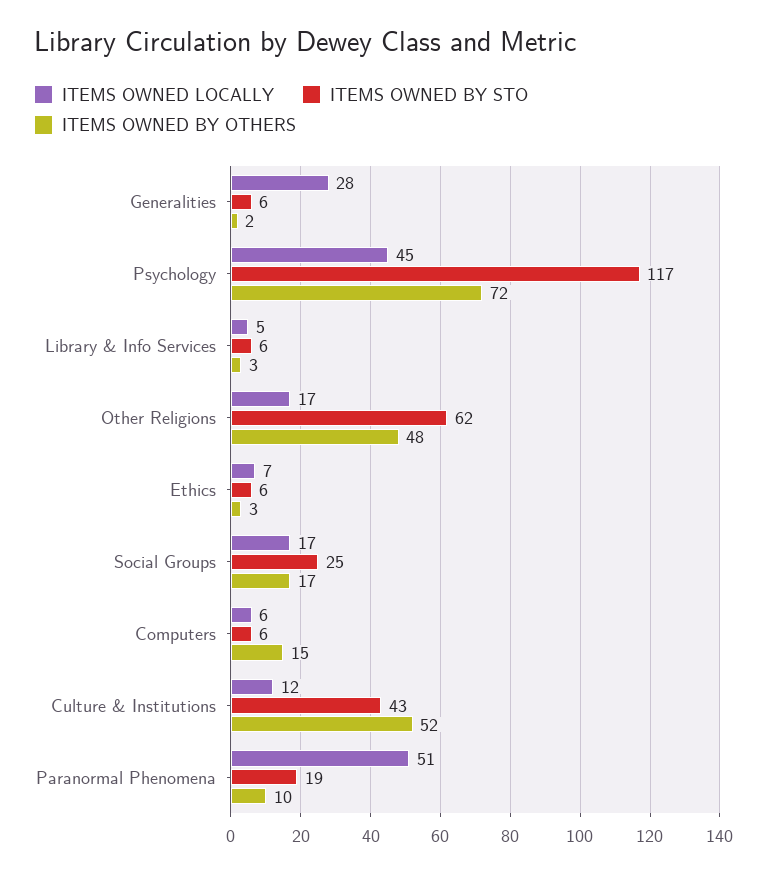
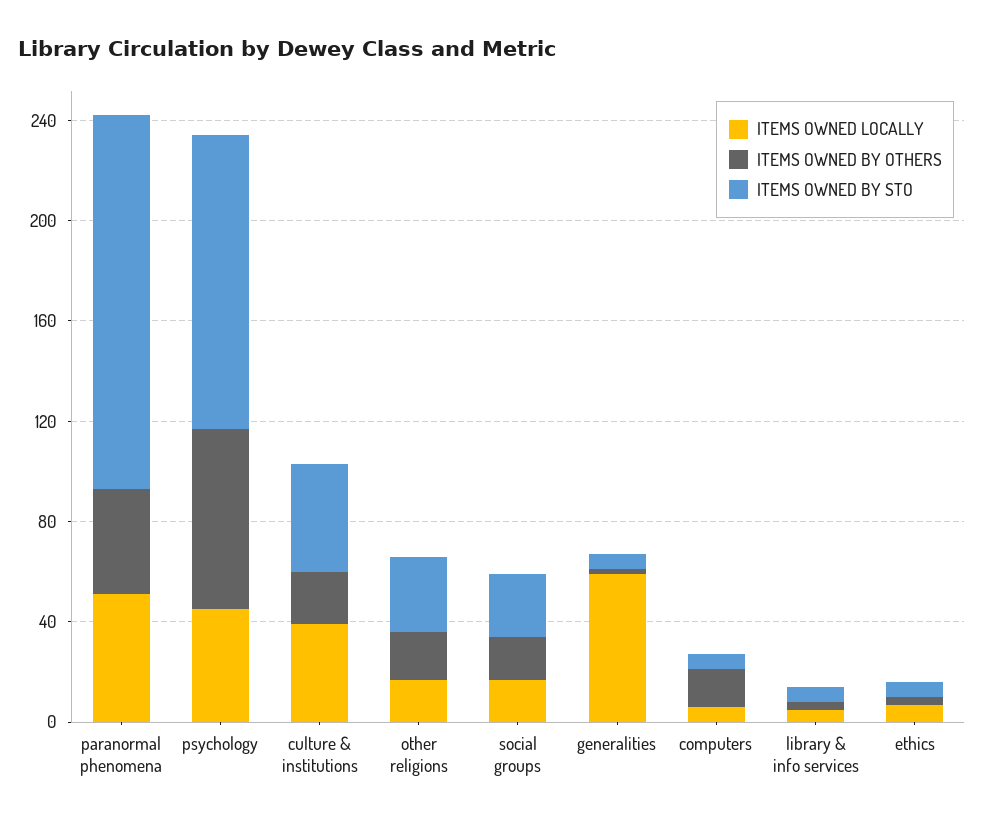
ITEMS OWNED LOCALLY, Generalities: 28 -> 60
ITEMS OWNED BY STO, Other Religions: 62 -> 30
ITEMS OWNED BY OTHERS, Other Religions: 48 -> 20
ITEMS OWNED LOCALLY, Culture & Institutions: 12 -> 40
ITEMS OWNED BY OTHERS, Culture & Institutions: 52 -> 20
ITEMS OWNED BY STO, Paranormal Phenomena: 19 -> 150
ITEMS OWNED BY OTHERS, Paranormal Phenomena: 10 -> 40

